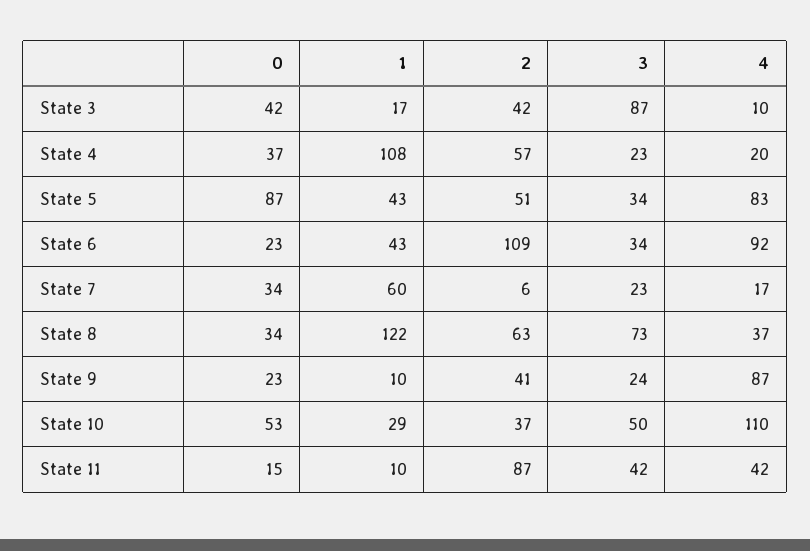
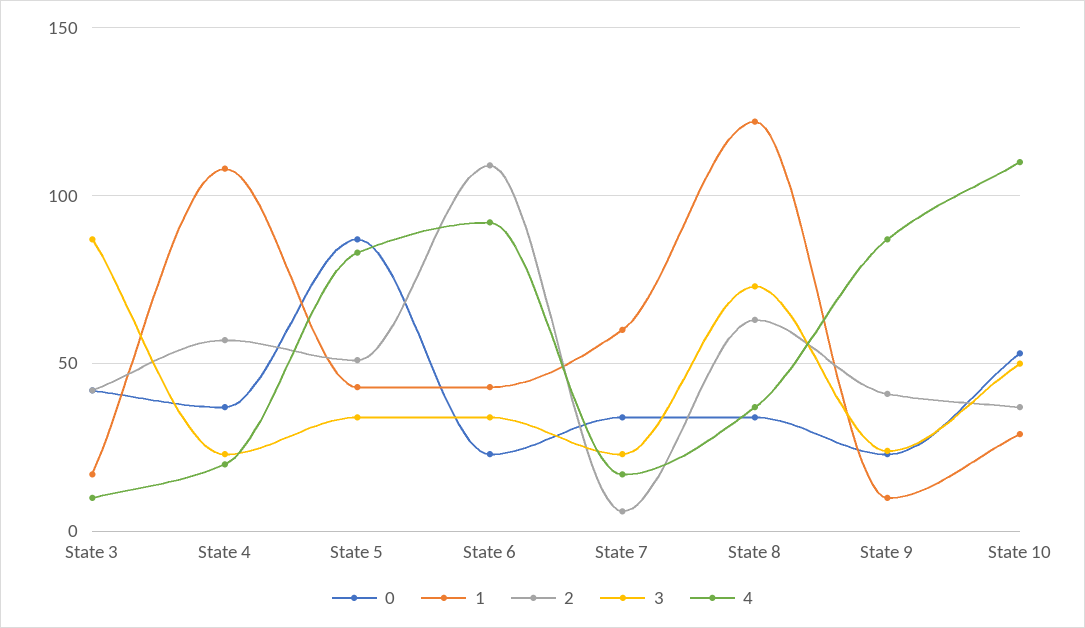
0, State 11: 15 -> none
1, State 11: 10 -> none
2, State 11: 87 -> none
3, State 11: 42 -> none
4, State 11: 42 -> none

